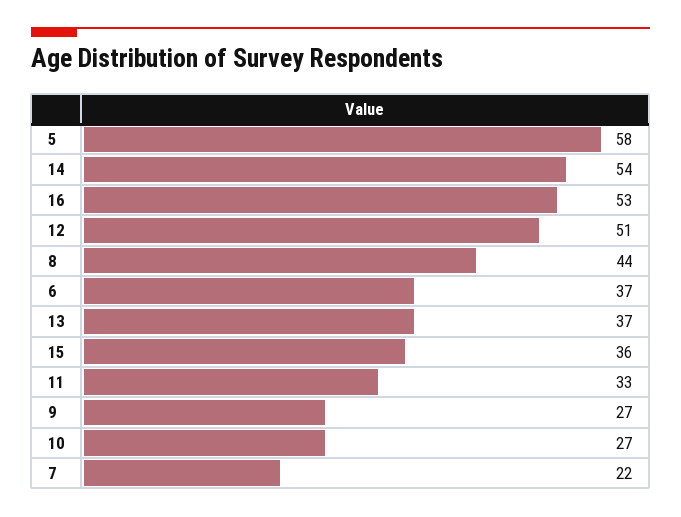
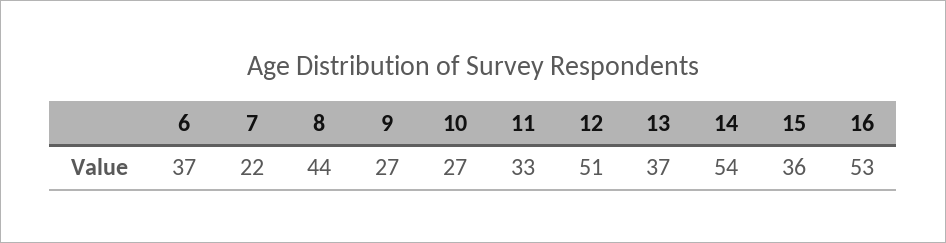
5: 58 -> none

